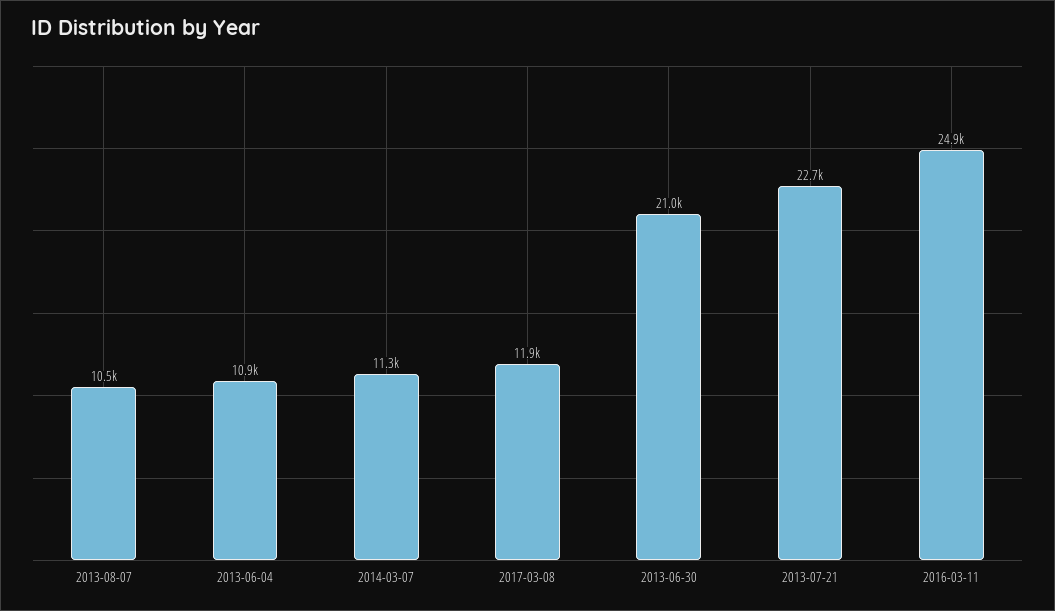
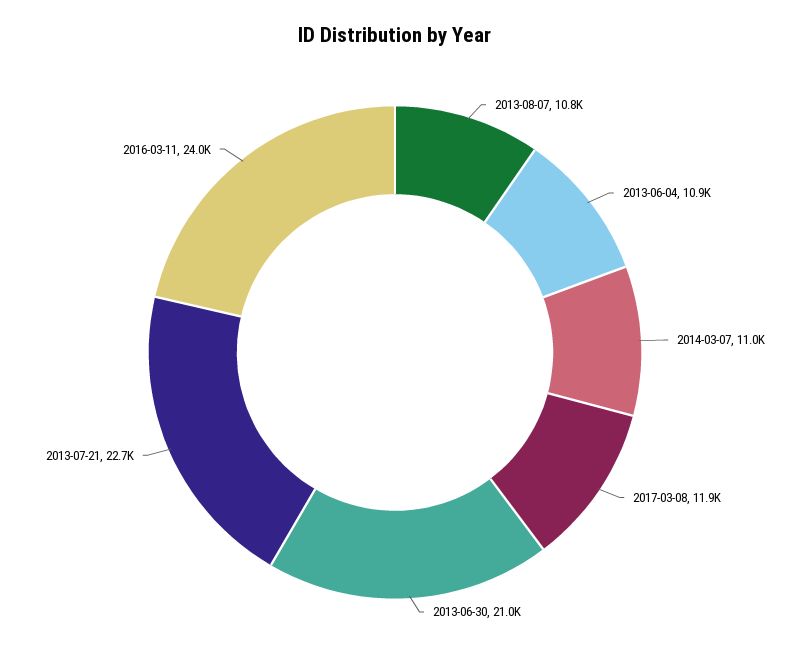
2013-08-07: 10500 -> 10800
2014-03-07: 11300 -> 11000
2016-03-11: 24900 -> 24000

